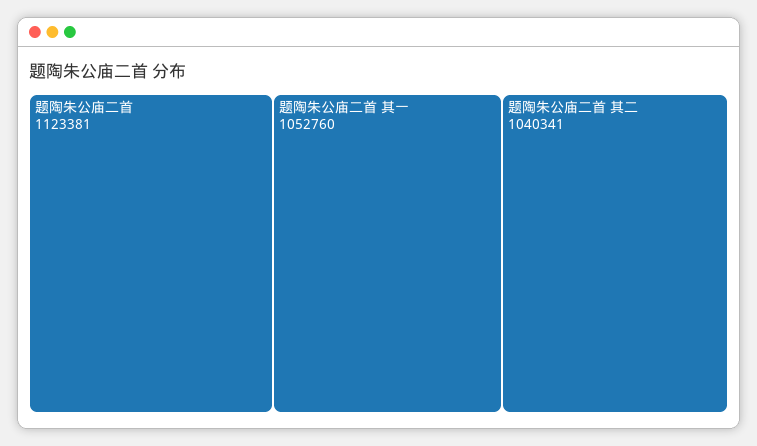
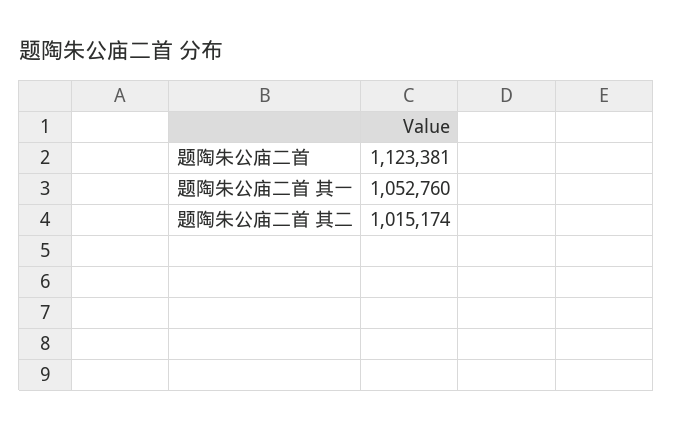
题陶朱公庙二首 其二: 1040341 -> 1015174

